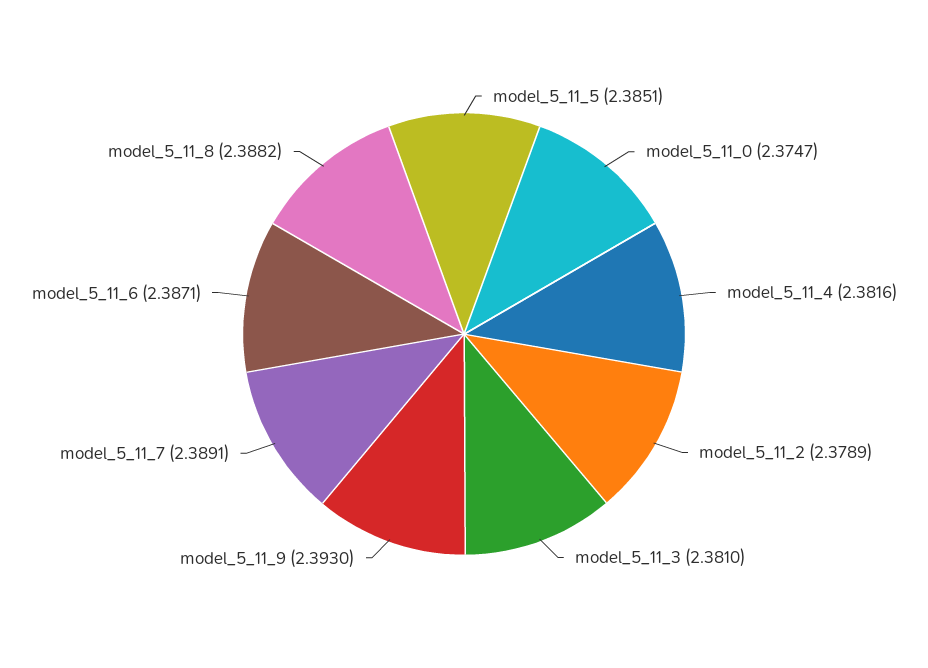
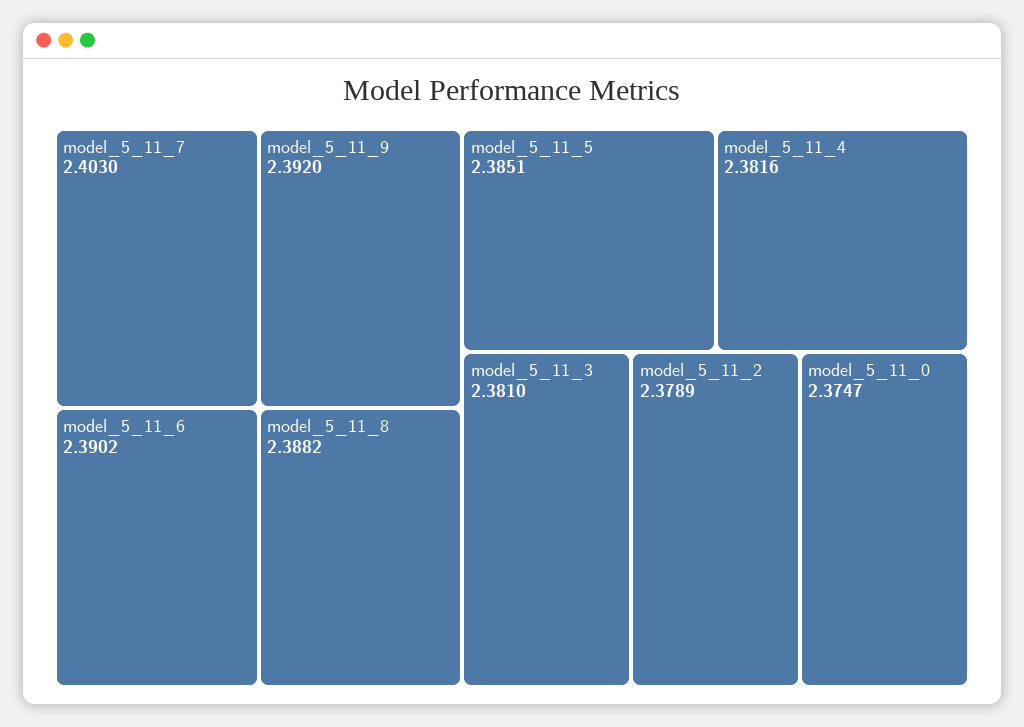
model_5_11_9: 2.393 -> 2.392
model_5_11_7: 2.3891 -> 2.403
model_5_11_6: 2.3871 -> 2.3902

